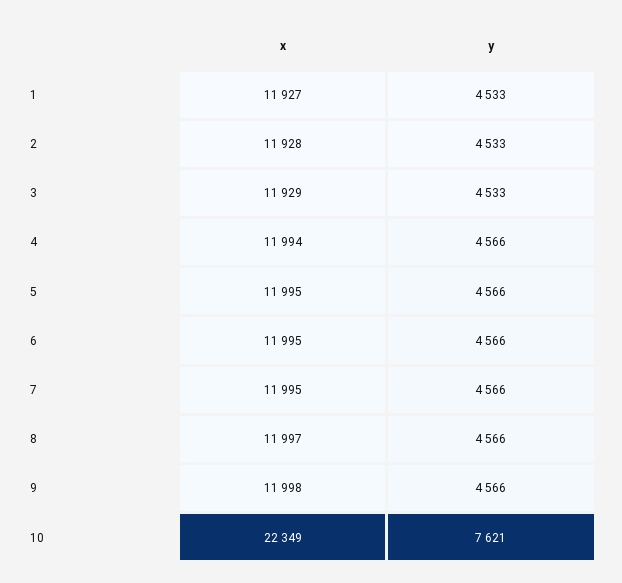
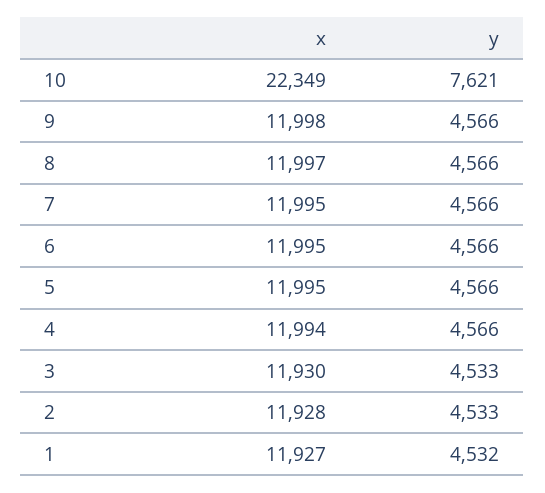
y, 1: 4533 -> 4532
x, 3: 11929 -> 11930

